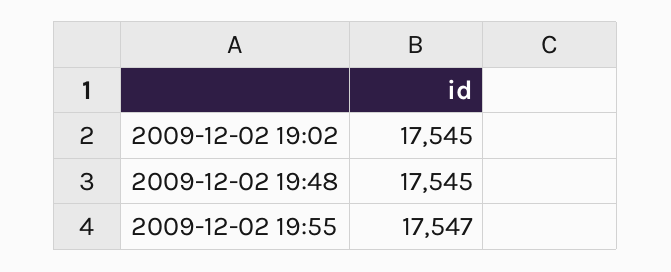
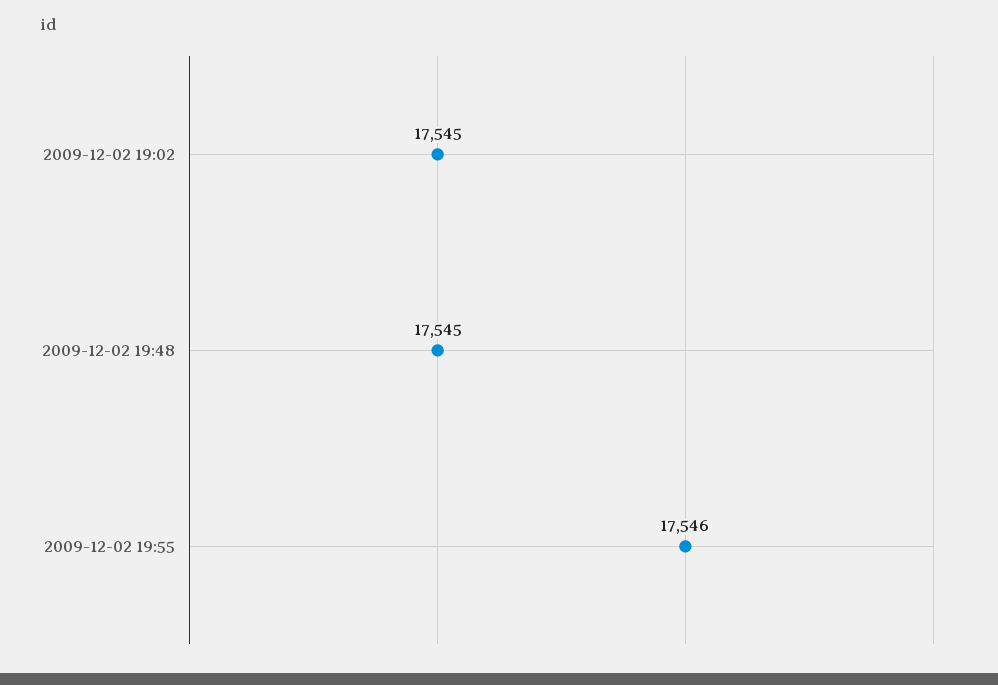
2009-12-02 19:55: 17547 -> 17546

